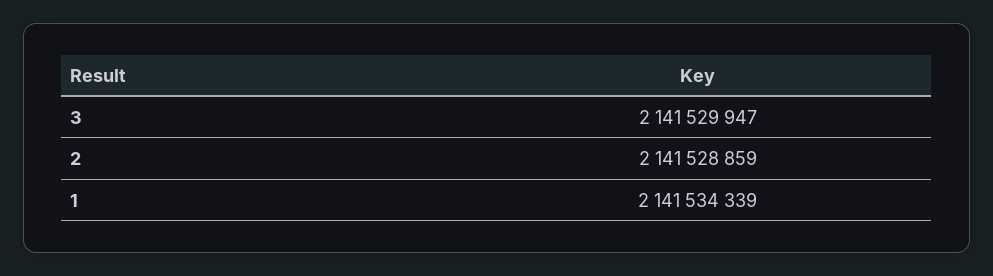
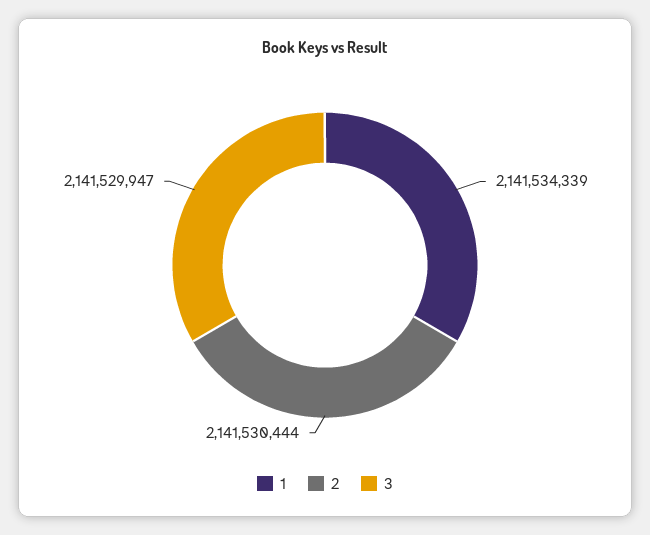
2: 2141528859 -> 2141530444

